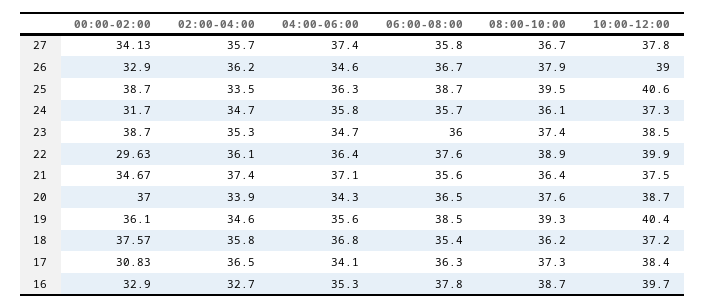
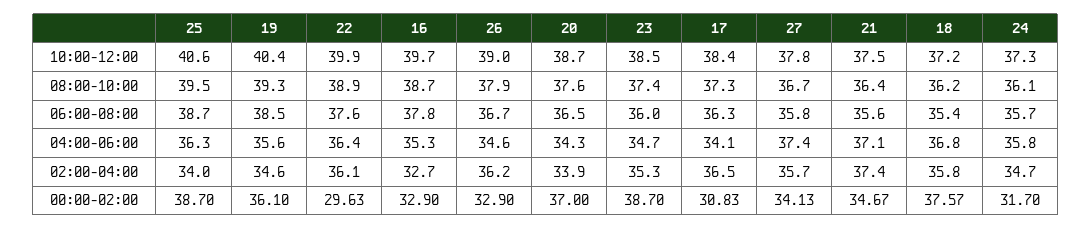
02:00-04:00, 25: 33.5 -> 34

